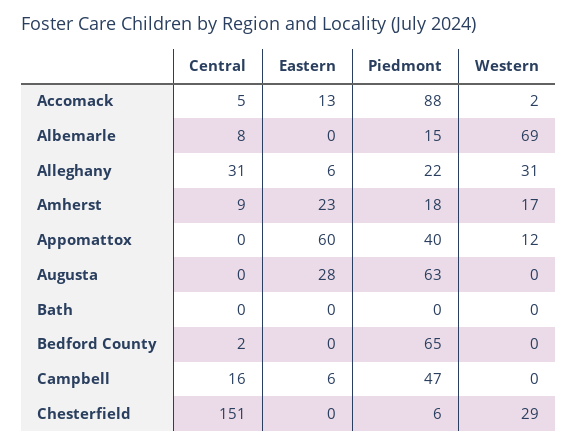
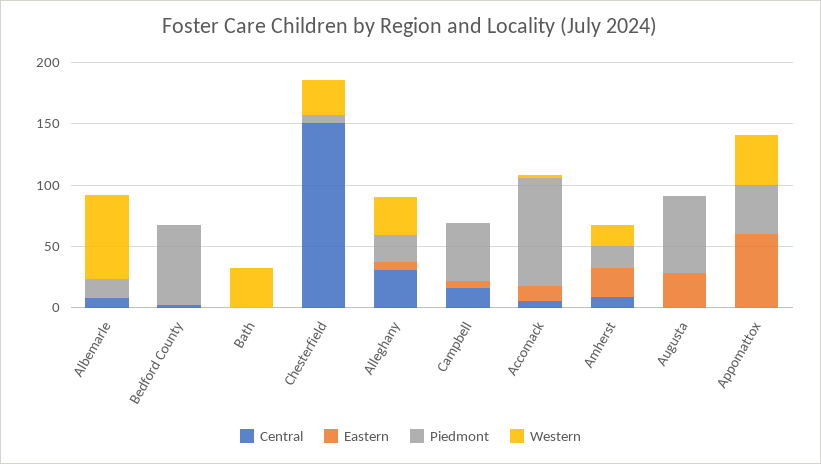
Western, Appomattox: 12 -> 40
Western, Bath: 0 -> 30

